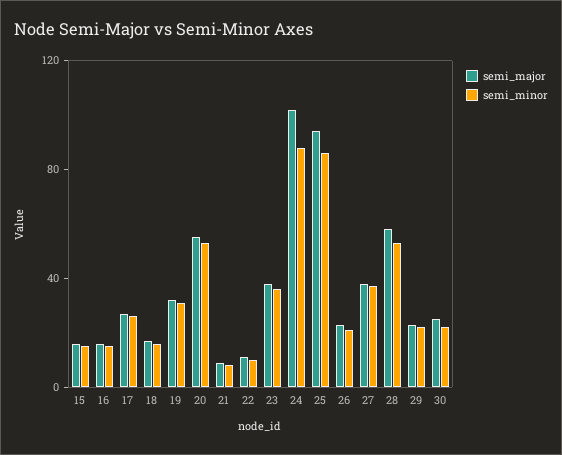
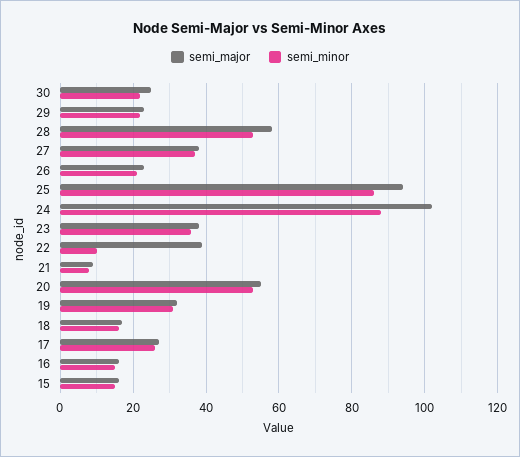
semi_major, 22: 10 -> 40

